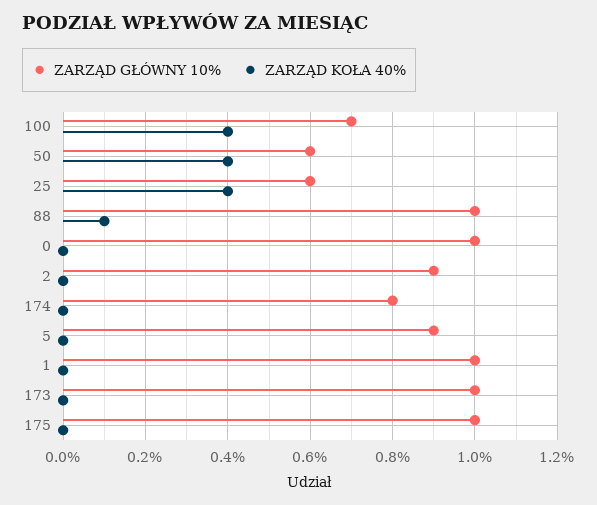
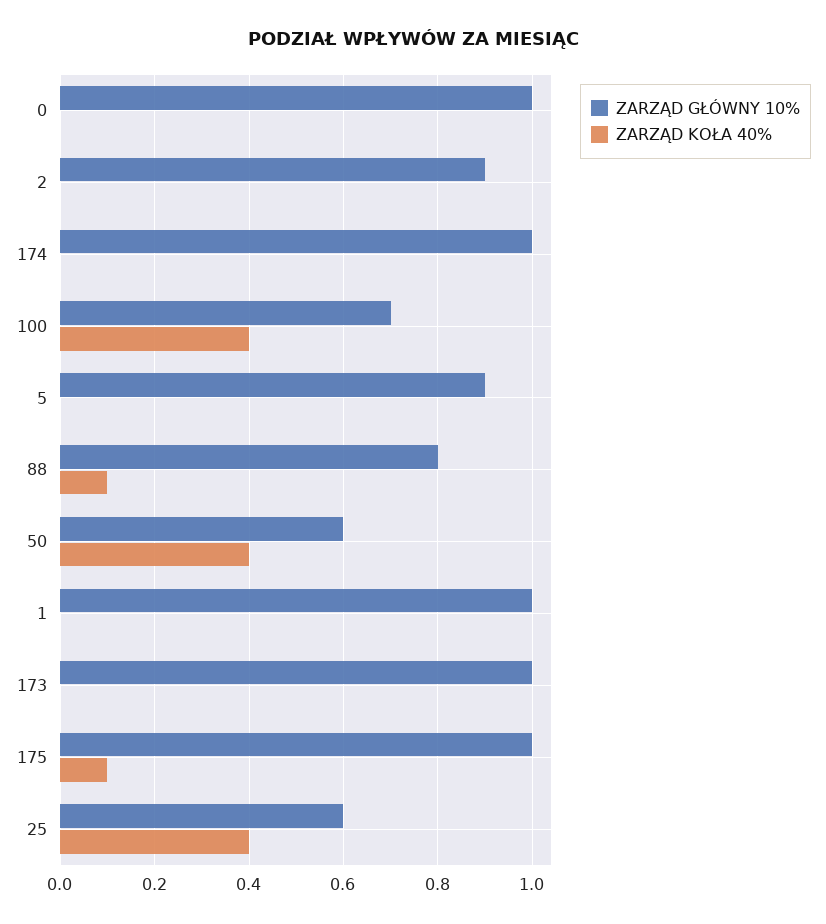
ZARZĄD GŁÓWNY 10%, 88: 1 -> 0.8
ZARZĄD GŁÓWNY 10%, 174: 0.8 -> 1
ZARZĄD KOŁA 40%, 175: 0 -> 0.1

